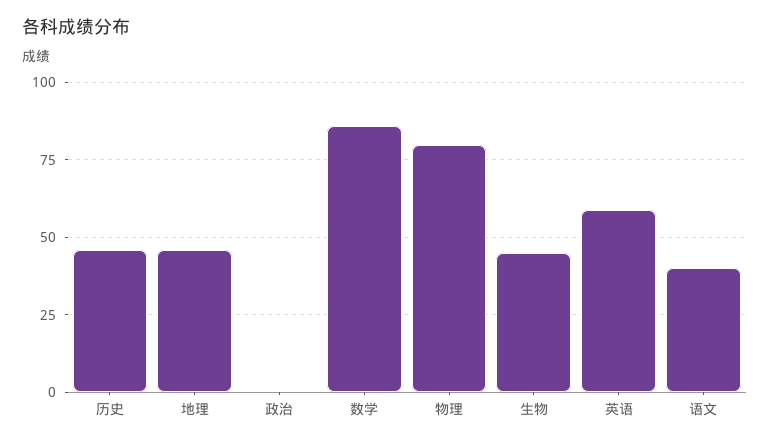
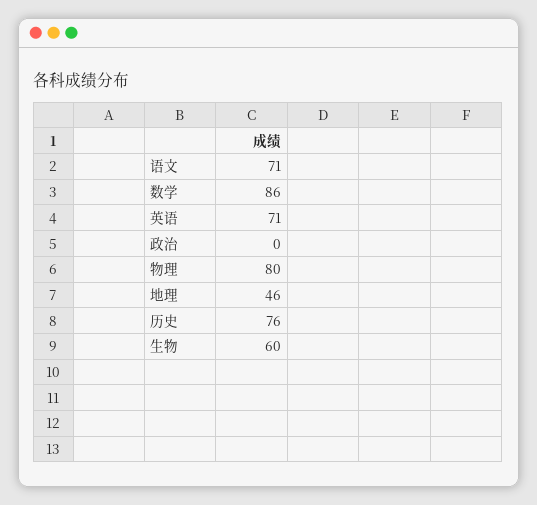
历史: 45 -> 76
生物: 45 -> 60
英语: 60 -> 71
语文: 40 -> 71

